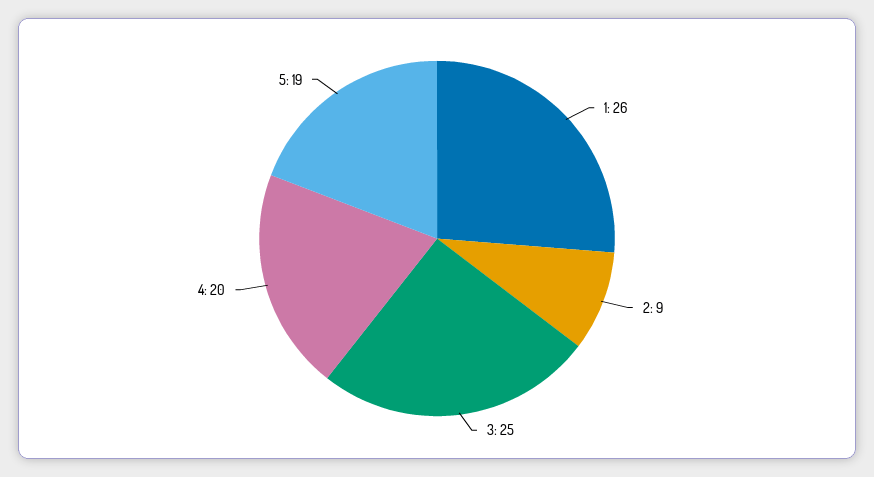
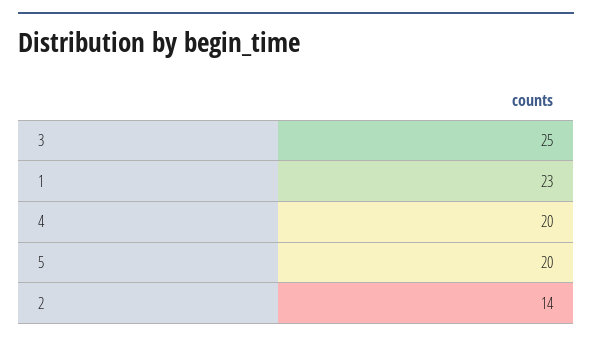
1: 26 -> 23
2: 9 -> 14
5: 19 -> 20

